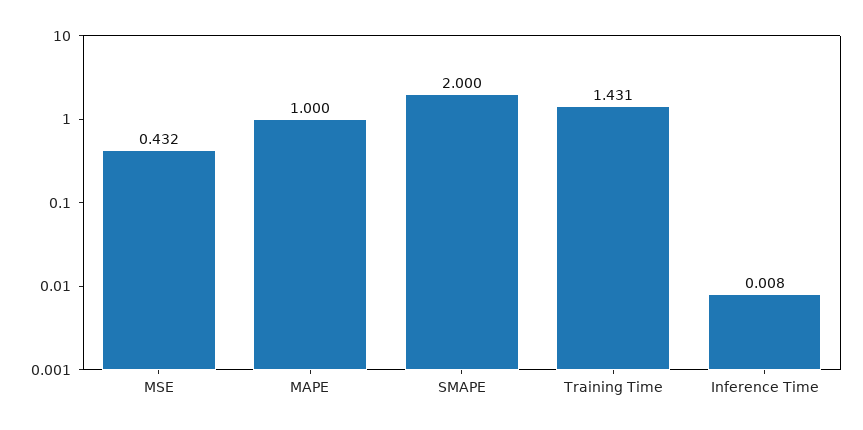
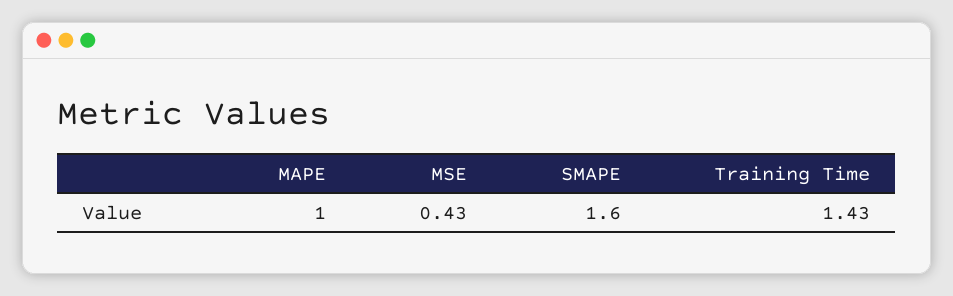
SMAPE: 2 -> 1.6
Inference Time: 0.008 -> none

